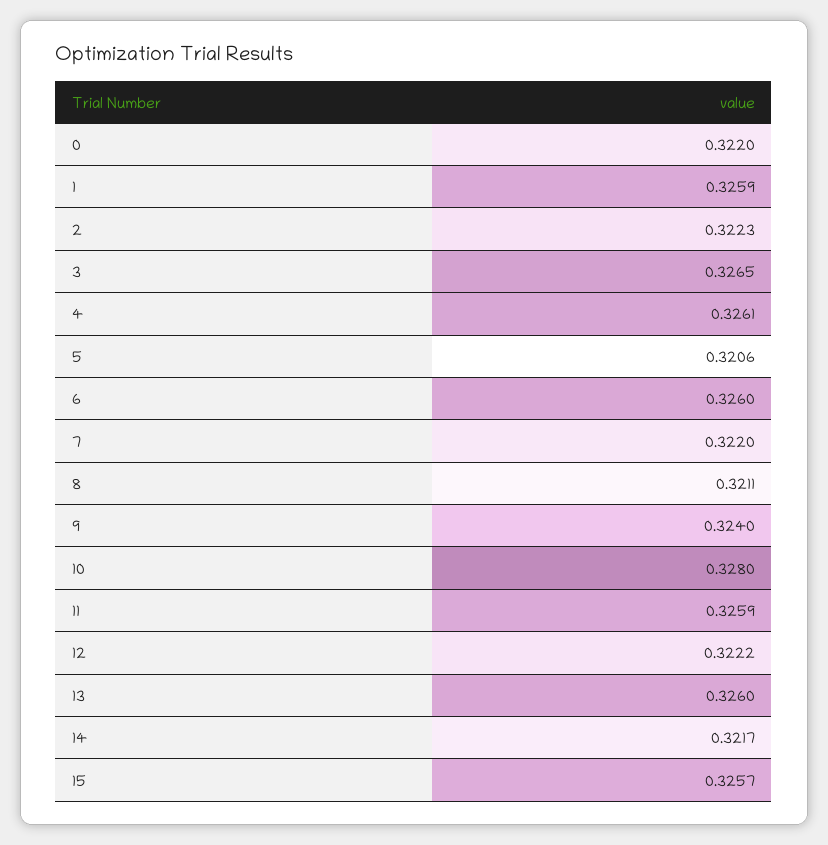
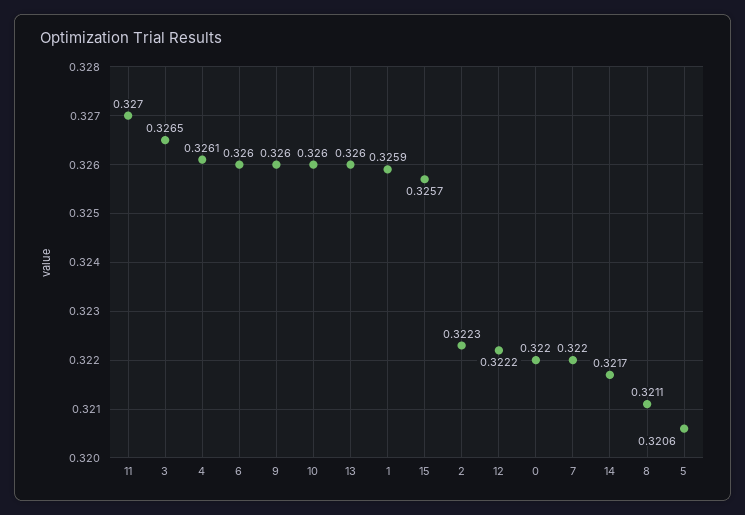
9: 0.324 -> 0.326
10: 0.328 -> 0.326
11: 0.3259 -> 0.327

